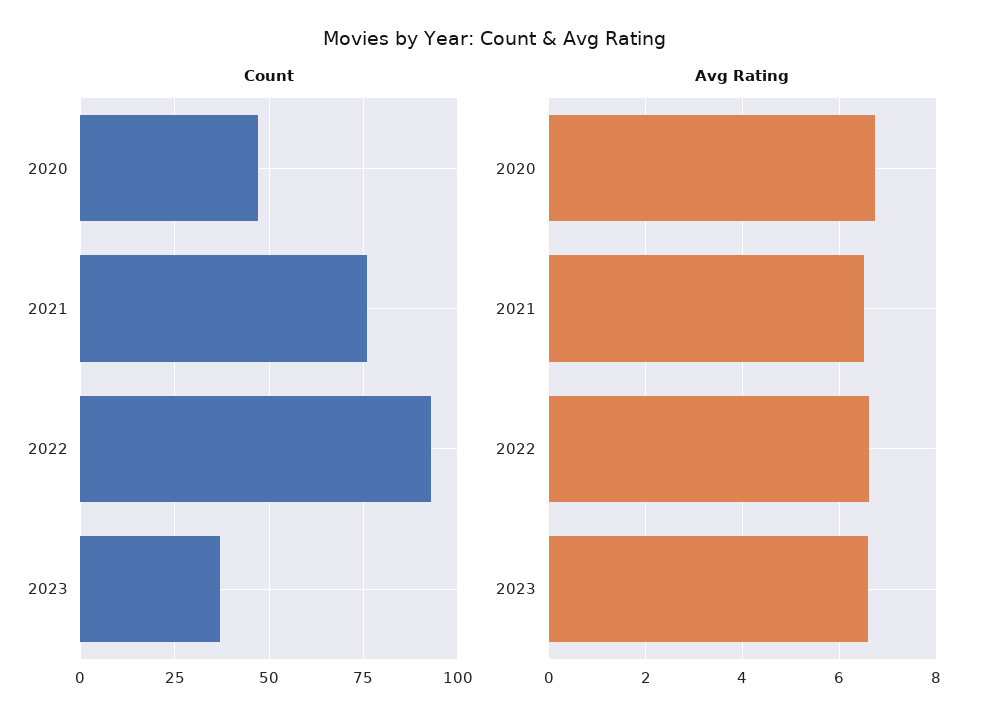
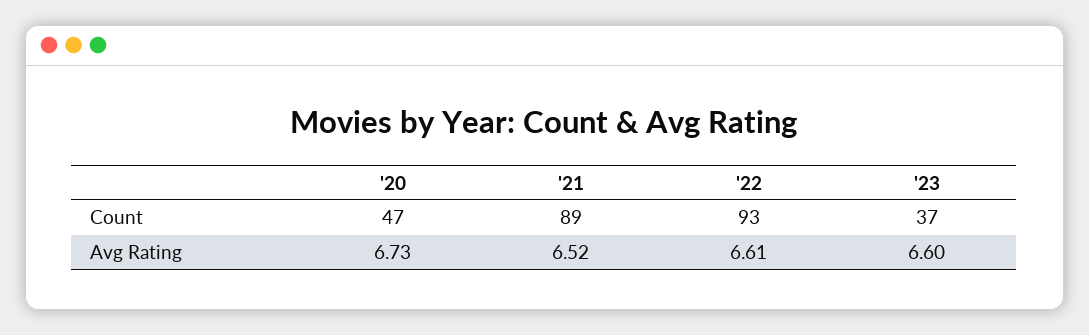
Count, 2021: 75 -> 89

